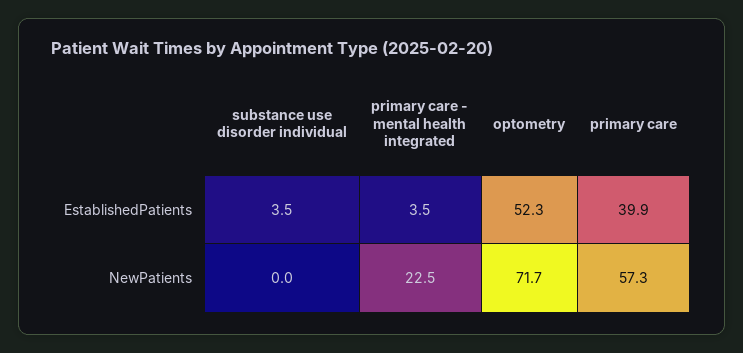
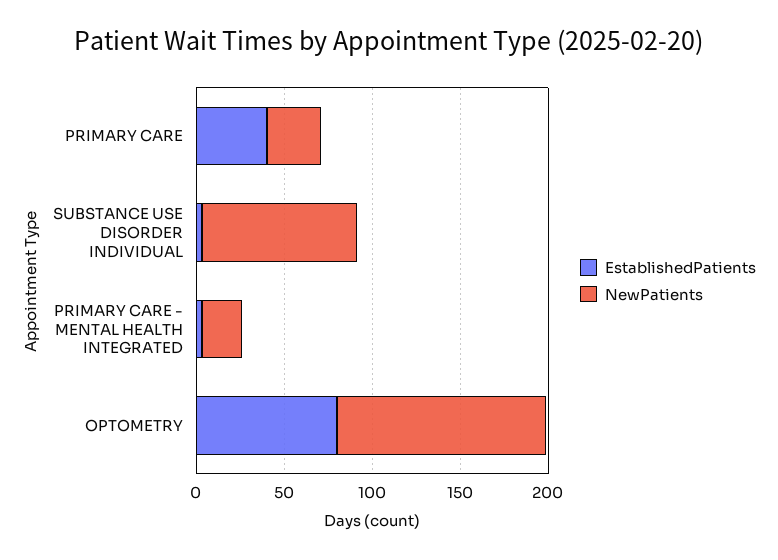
EstablishedPatients, optometry: 52.3 -> 80
NewPatients, substance use disorder individual: 0 -> 90
NewPatients, optometry: 71.7 -> 120
NewPatients, primary care: 57.3 -> 30

